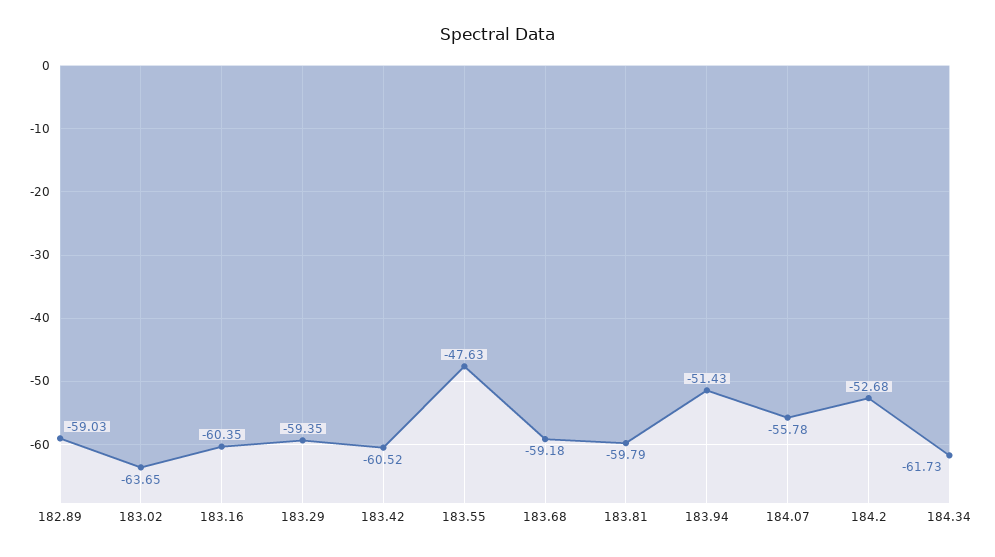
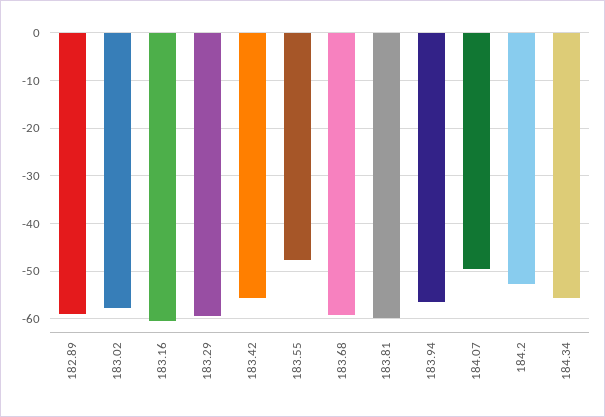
183.02: -63.65 -> -58
183.42: -60.52 -> -56
183.94: -51.43 -> -56
184.07: -55.78 -> -50
184.34: -61.73 -> -56

